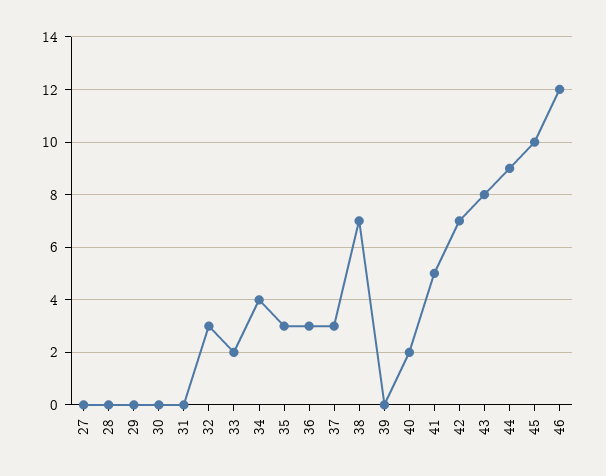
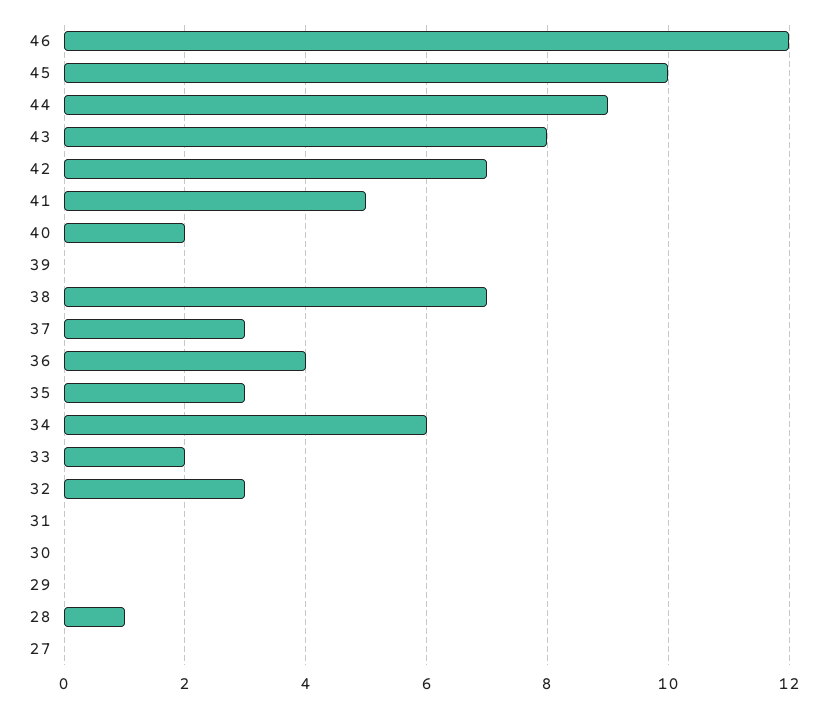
28: 0 -> 1
34: 4 -> 6
36: 3 -> 4

